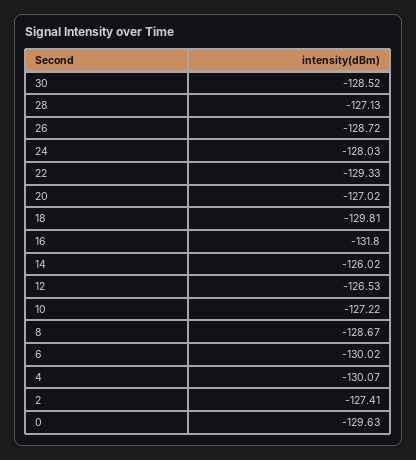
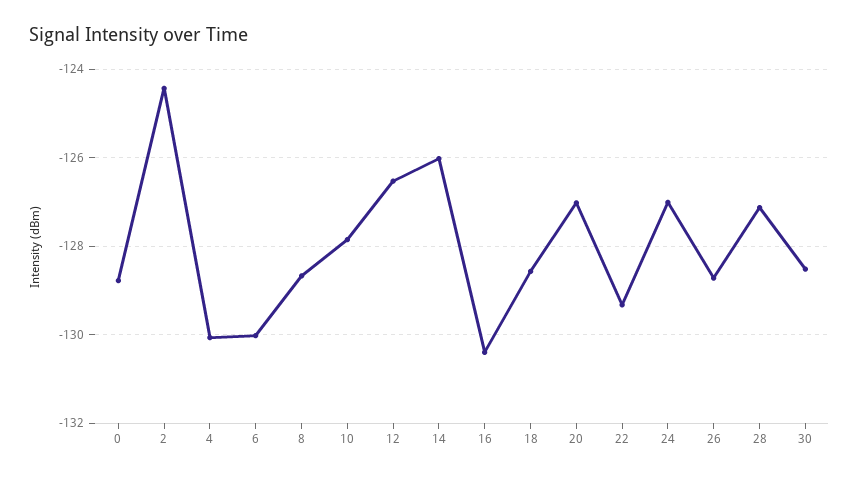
24: -128.03 -> -127
18: -129.81 -> -128.6
16: -131.8 -> -130.4
10: -127.22 -> -127.8
2: -127.41 -> -124.4
0: -129.63 -> -128.8

